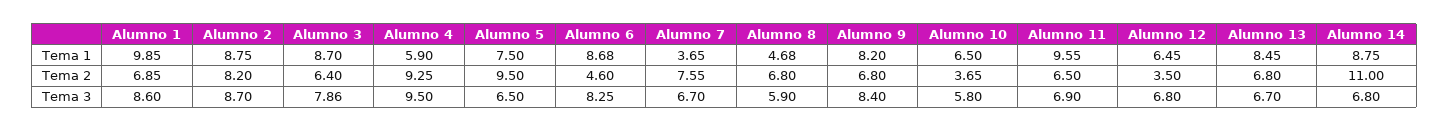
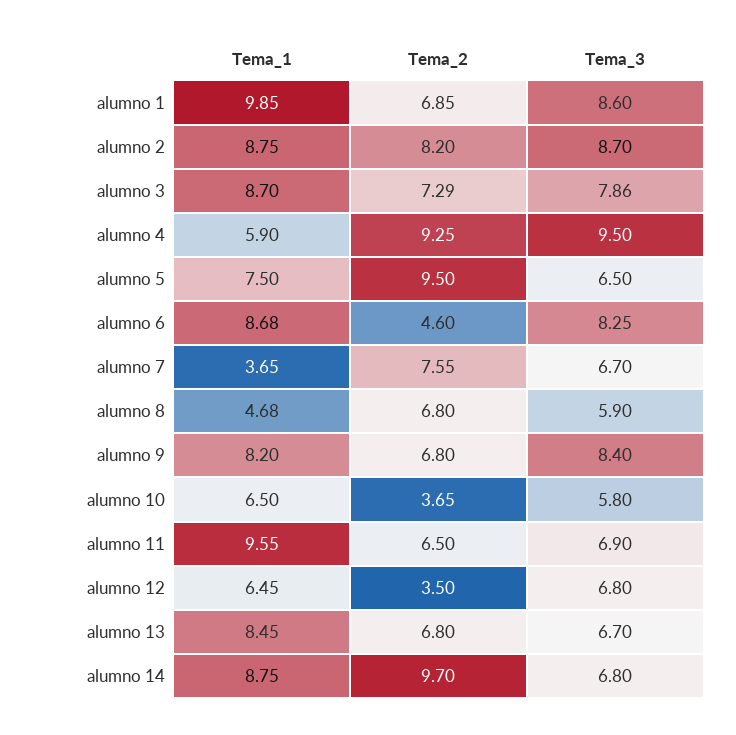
Alumno 3, Tema 2: 6.4 -> 7.29
Alumno 14, Tema 2: 11 -> 9.7

